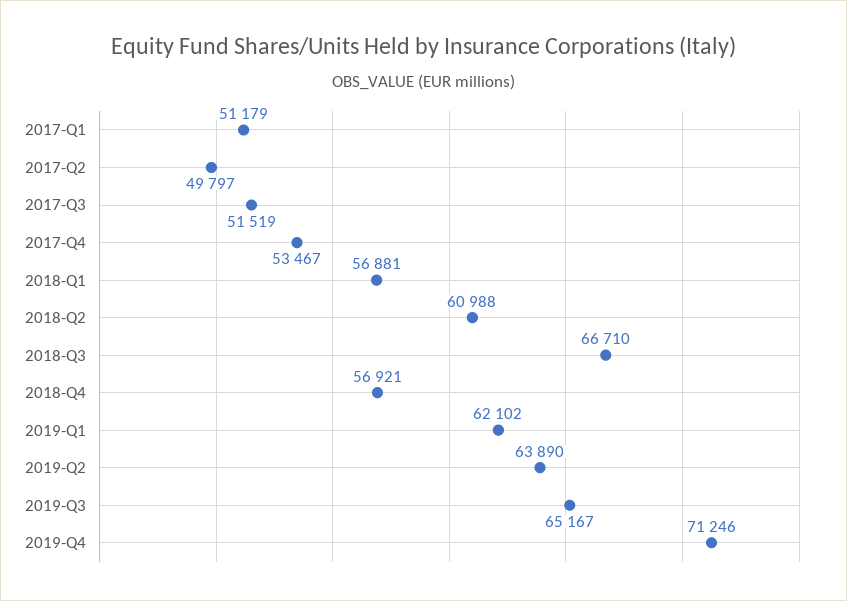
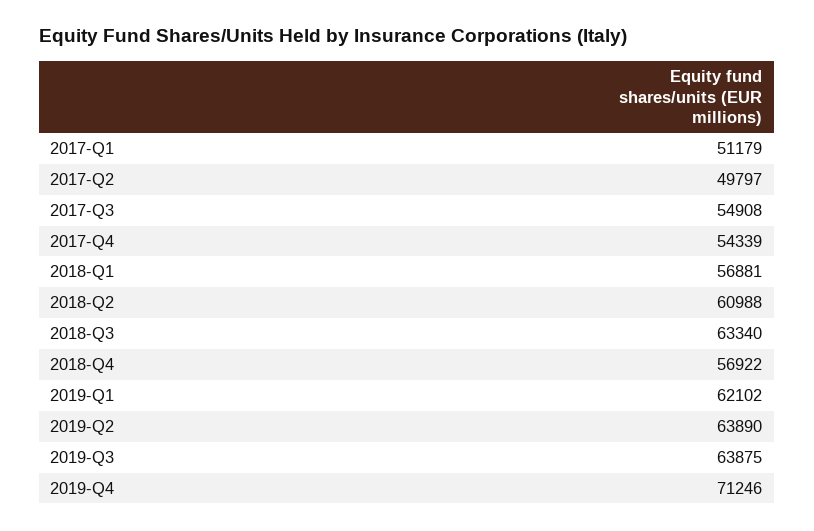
2017-Q3: 51519 -> 54908
2017-Q4: 53467 -> 54339
2018-Q3: 66710 -> 63340
2018-Q4: 56921 -> 56922
2019-Q3: 65167 -> 63875

